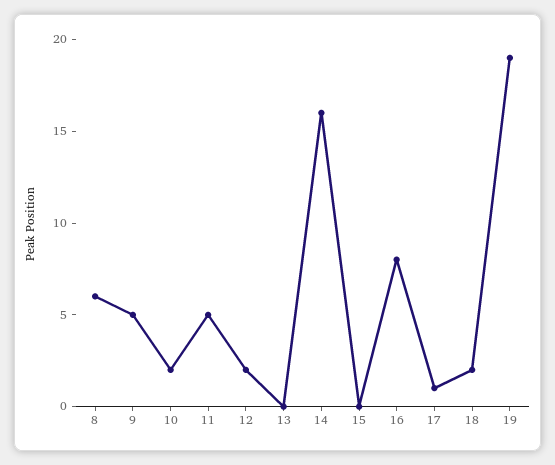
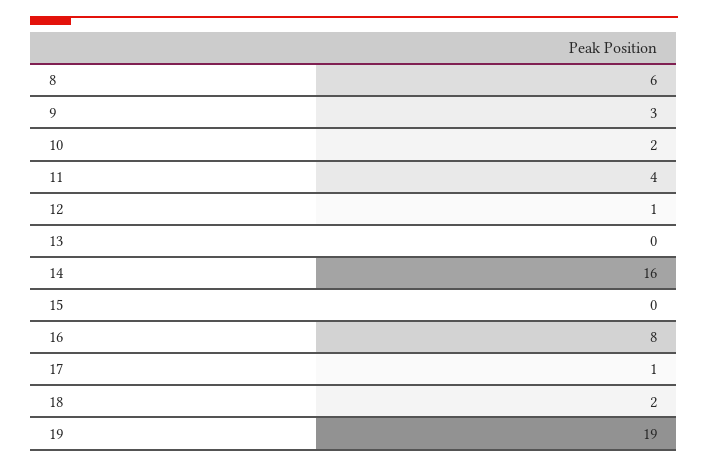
9: 5 -> 3
11: 5 -> 4
12: 2 -> 1

